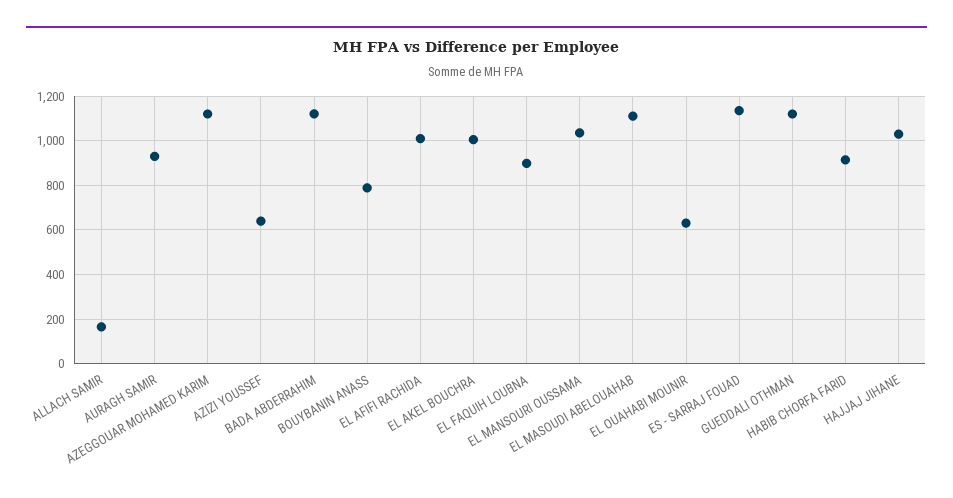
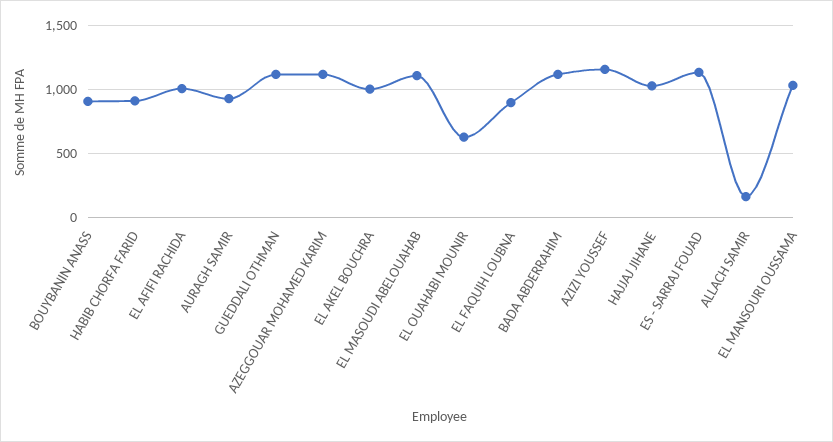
AZIZI YOUSSEF: 650 -> 1150
BOUYBANIN ANASS: 800 -> 900

